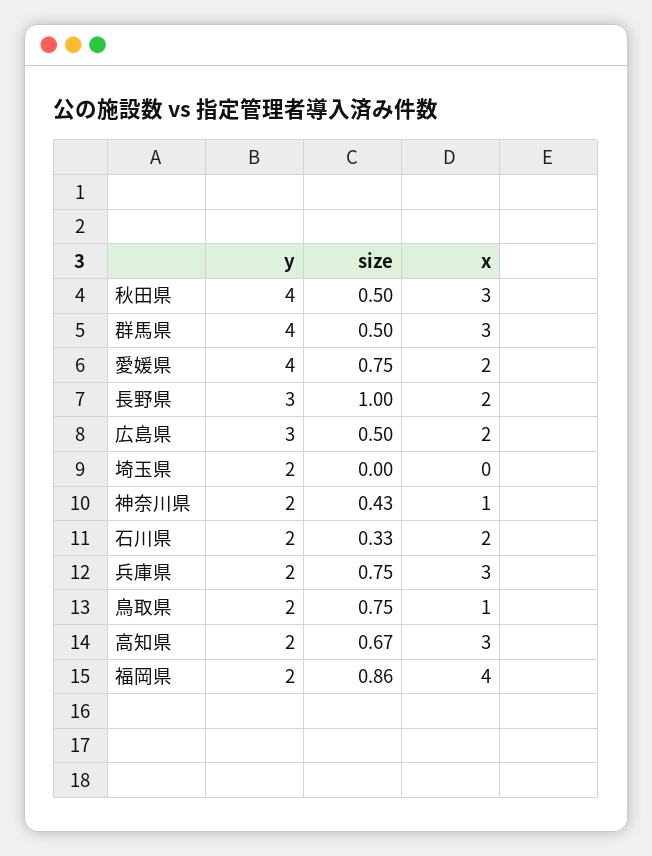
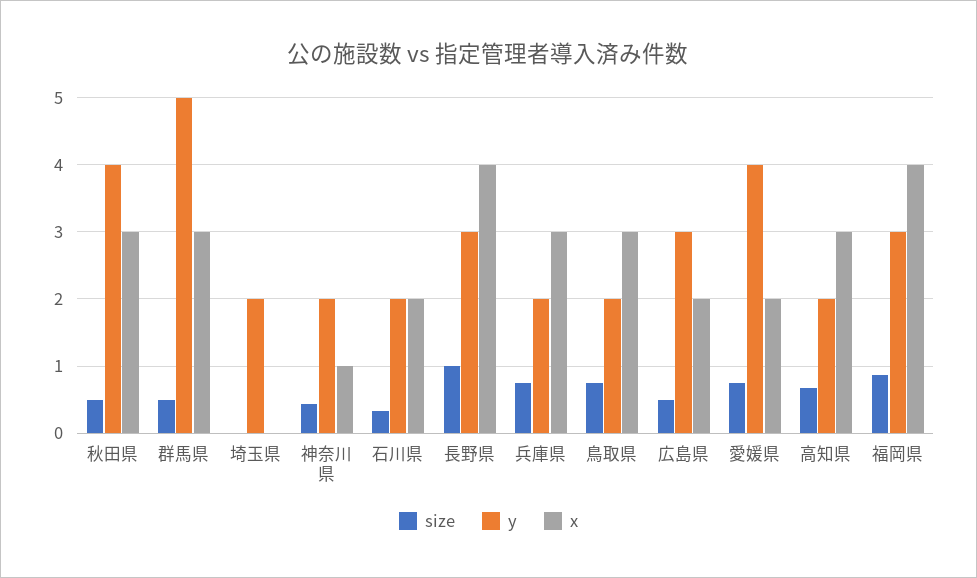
y, 群馬県: 4 -> 5
x, 長野県: 2 -> 4
x, 鳥取県: 1 -> 3
y, 福岡県: 2 -> 3

